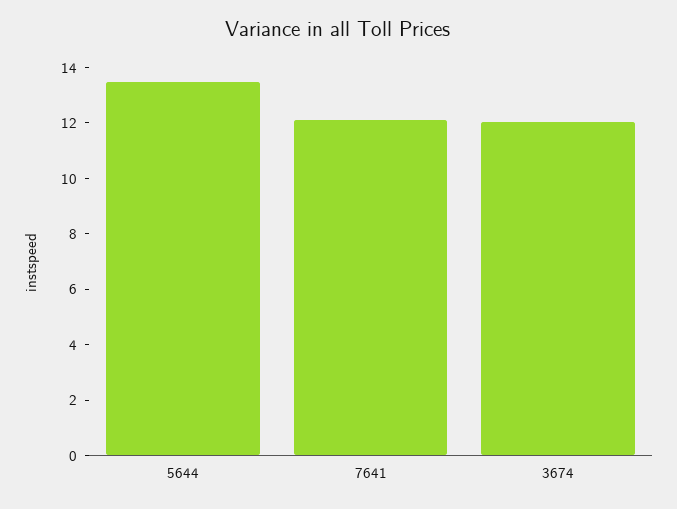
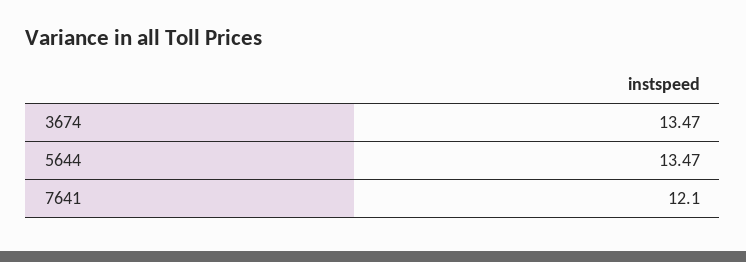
3674: 12 -> 13.47

